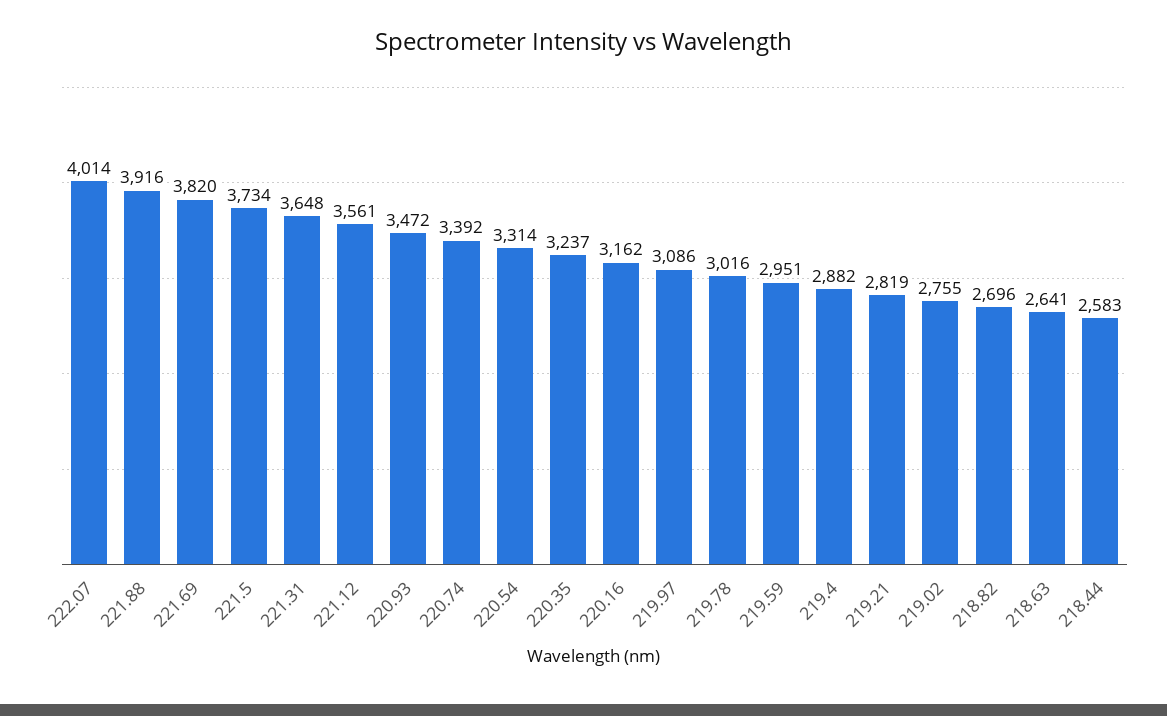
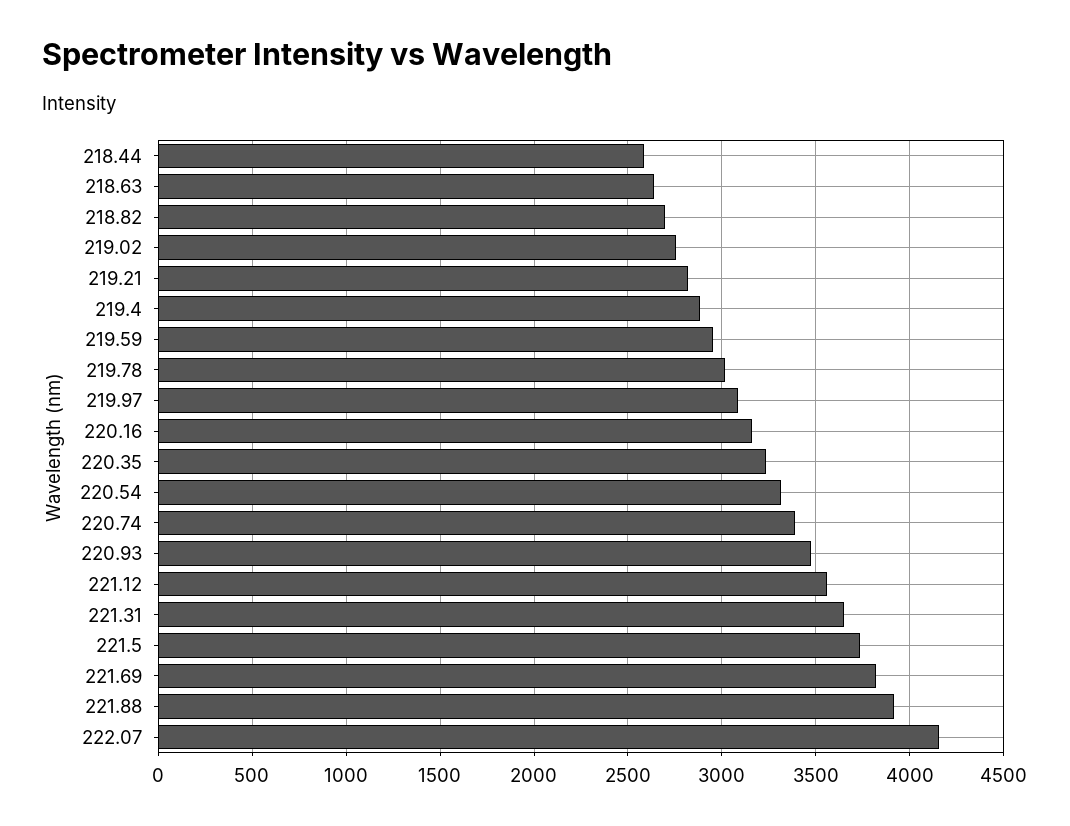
222.07: 4014 -> 4150

